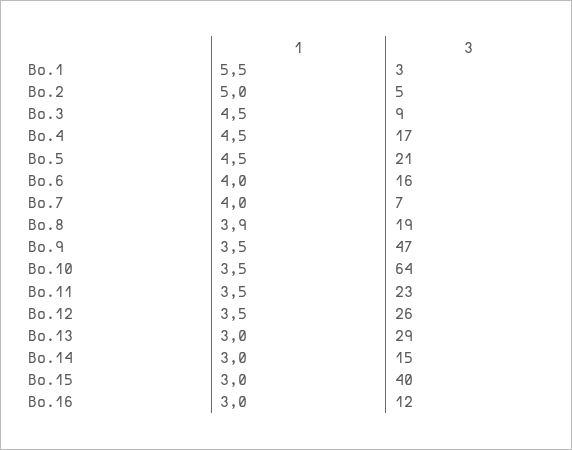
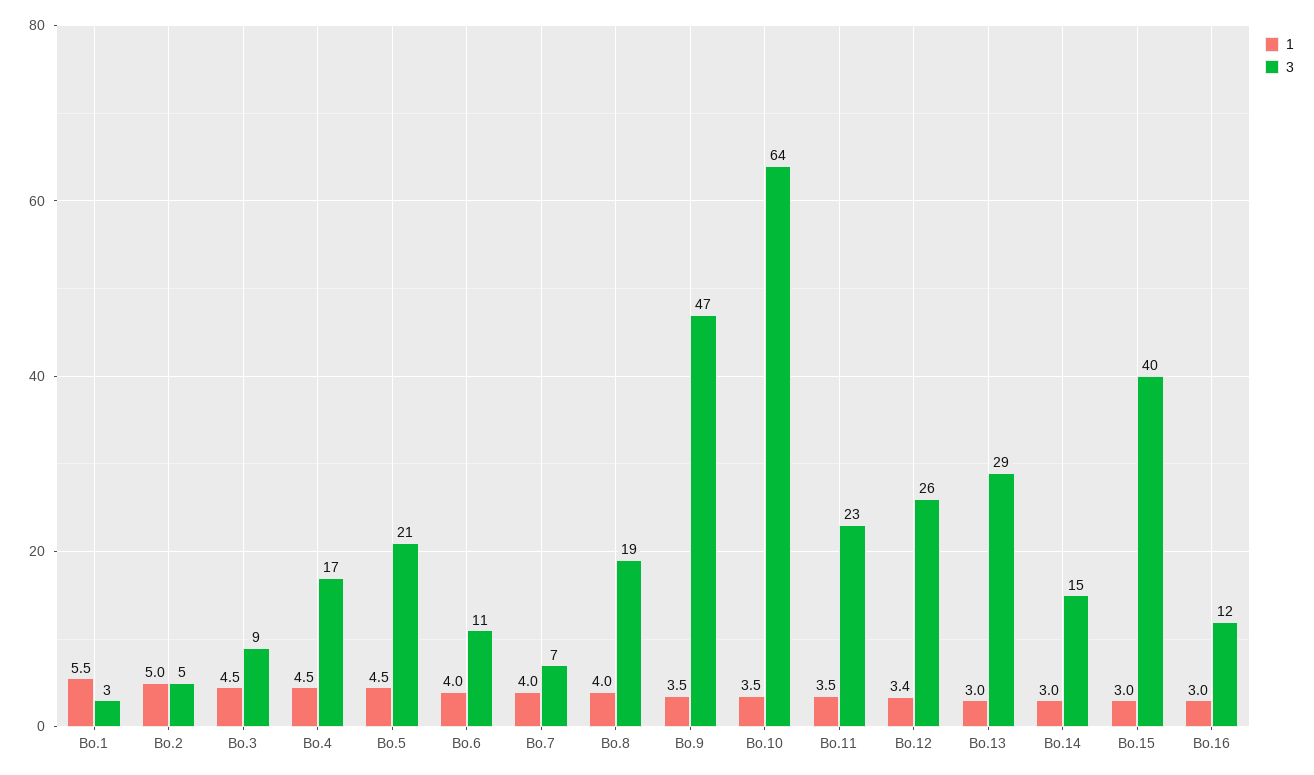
3, Bo.6: 16 -> 11
1, Bo.8: 3.9 -> 4
1, Bo.12: 3.5 -> 3.4

